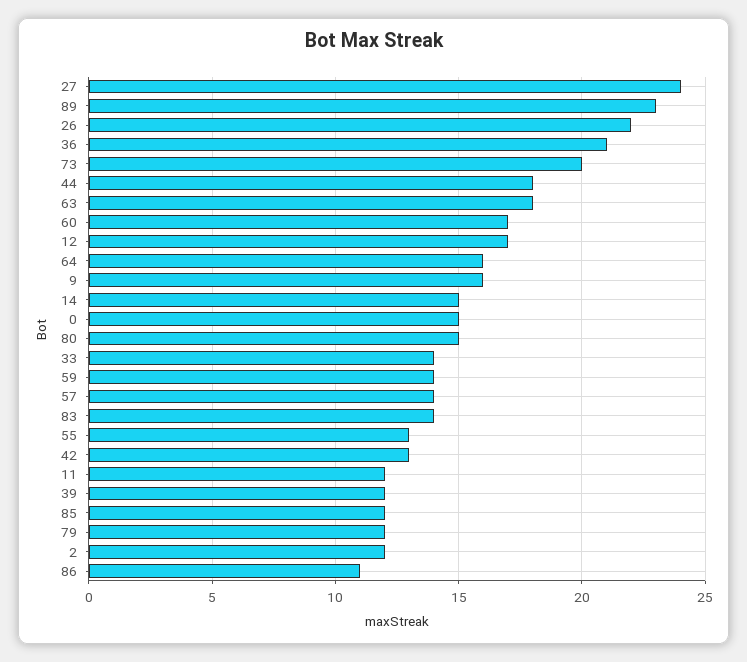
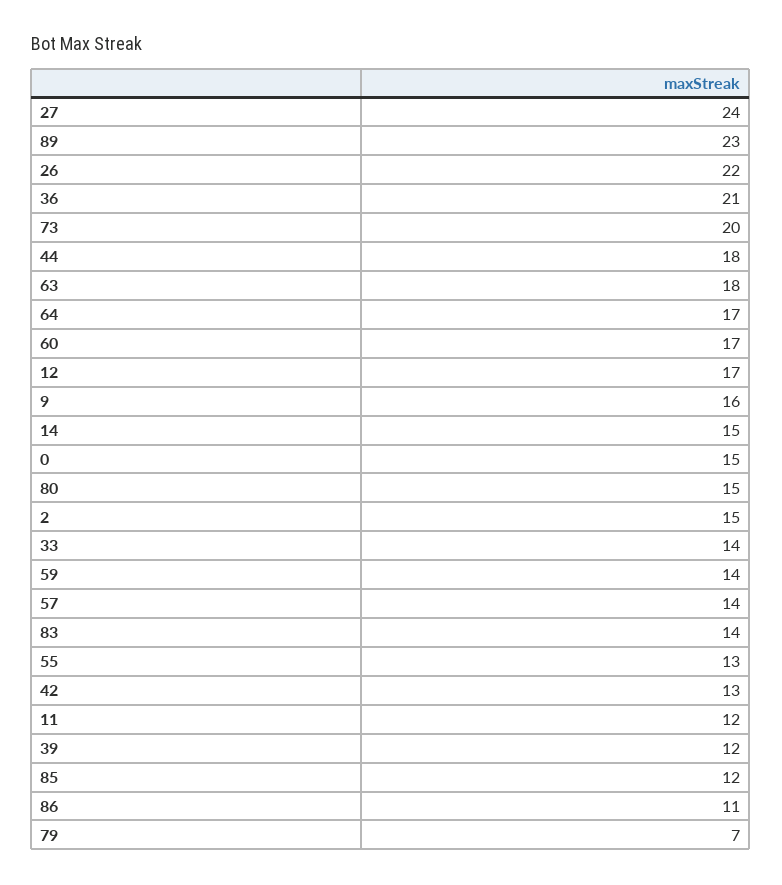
64: 16 -> 17
79: 12 -> 7
2: 12 -> 15

